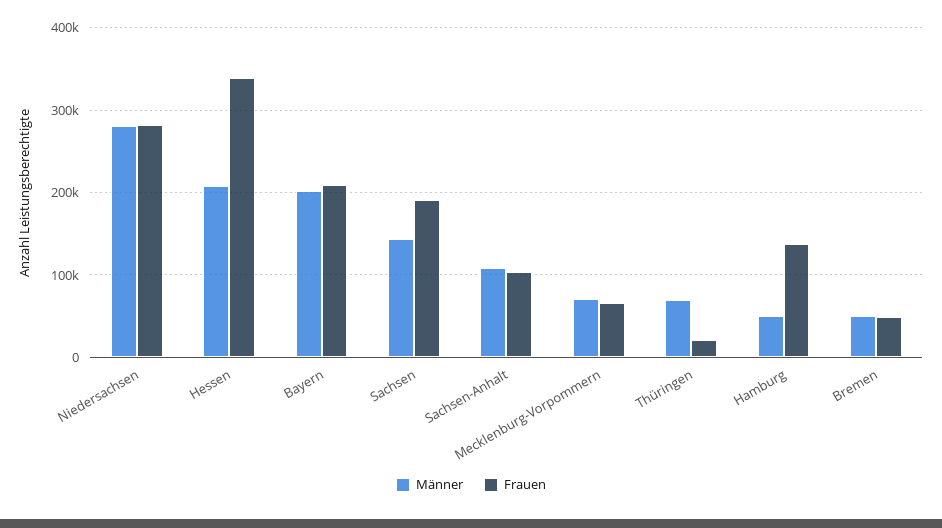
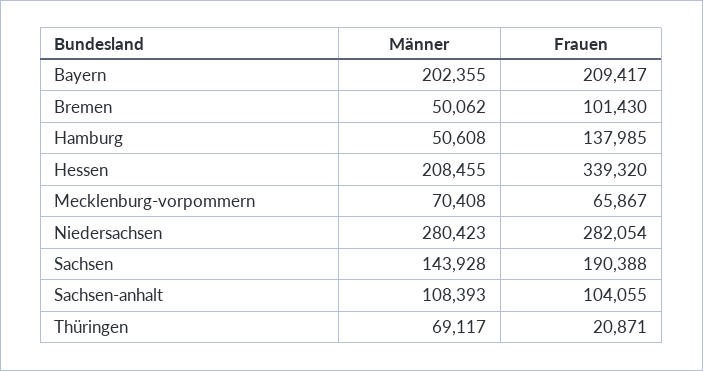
Frauen, Bremen: 50000 -> 101430

